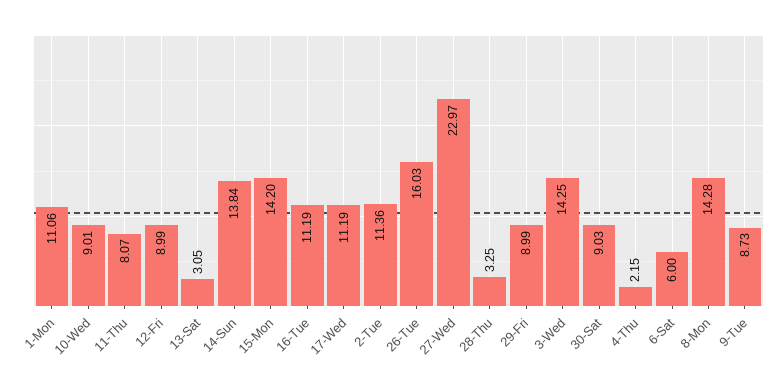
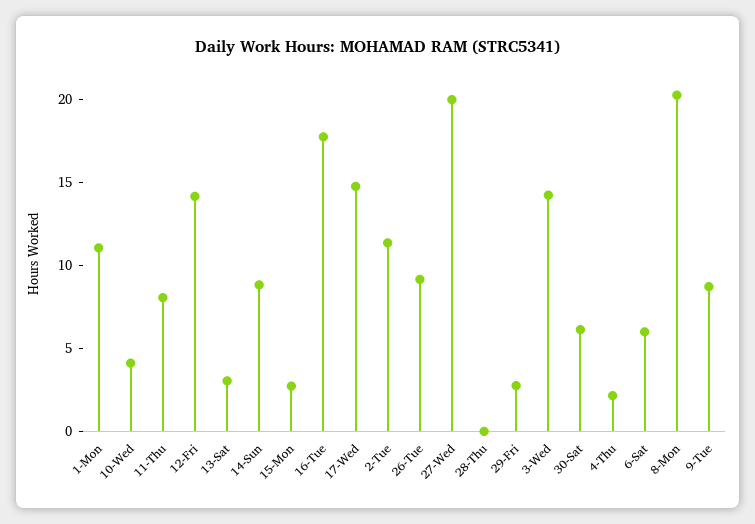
10-Wed: 9.01 -> 4
12-Fri: 8.99 -> 14
14-Sun: 13.84 -> 9
15-Mon: 14.2 -> 3
16-Tue: 11.19 -> 18
17-Wed: 11.19 -> 15
26-Tue: 16.03 -> 9
27-Wed: 22.97 -> 20
28-Thu: 3.25 -> 0
29-Fri: 8.99 -> 3
30-Sat: 9.03 -> 6
8-Mon: 14.28 -> 20

